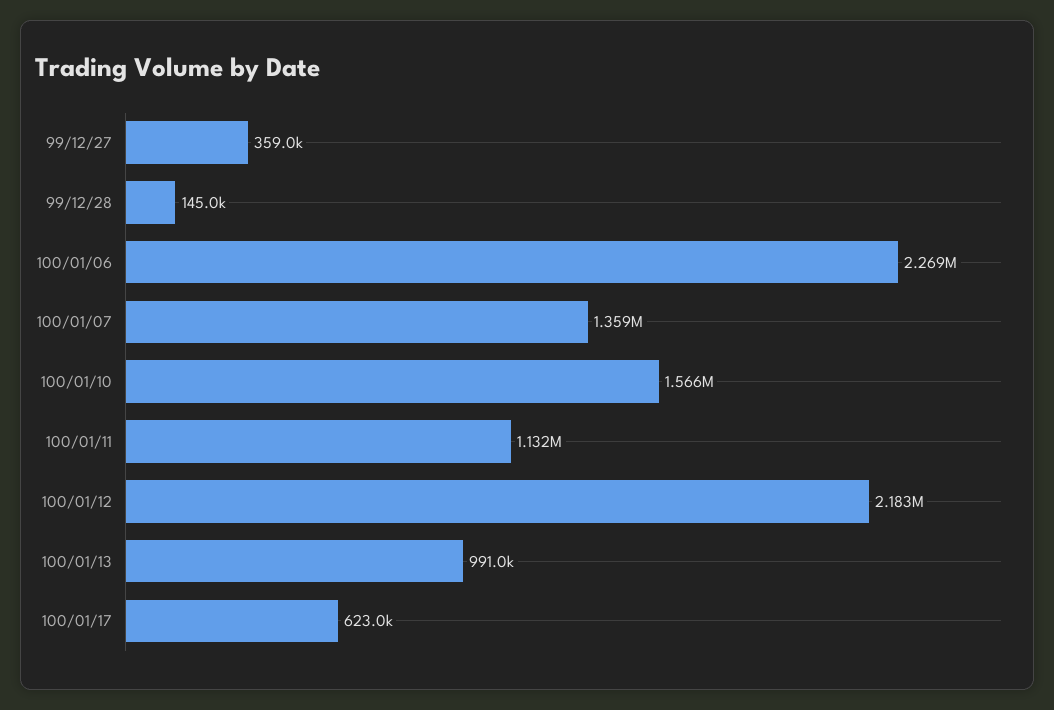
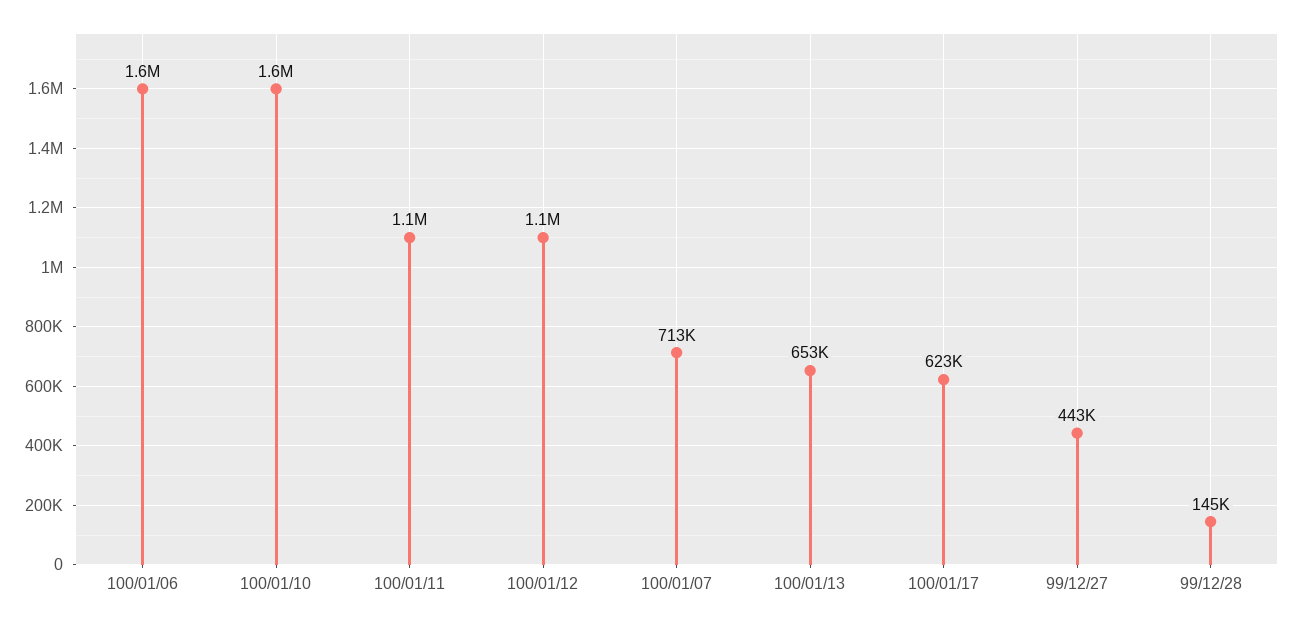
99/12/27: 359000 -> 443000
100/01/06: 2269000 -> 1600000
100/01/07: 1359000 -> 713000
100/01/12: 2183000 -> 1100000
100/01/13: 991000 -> 653000

